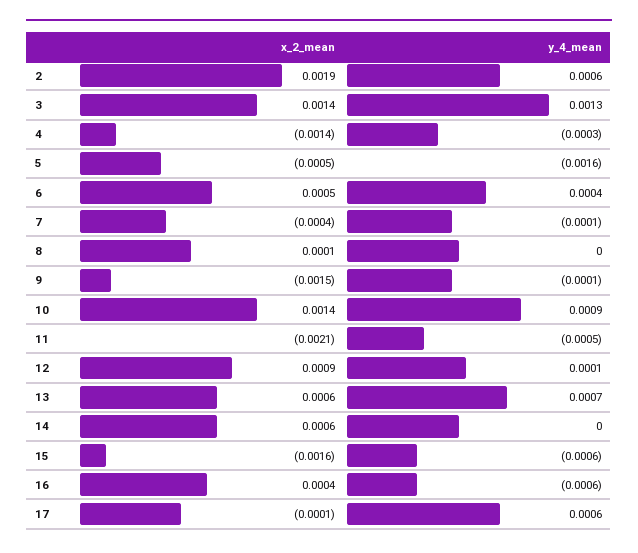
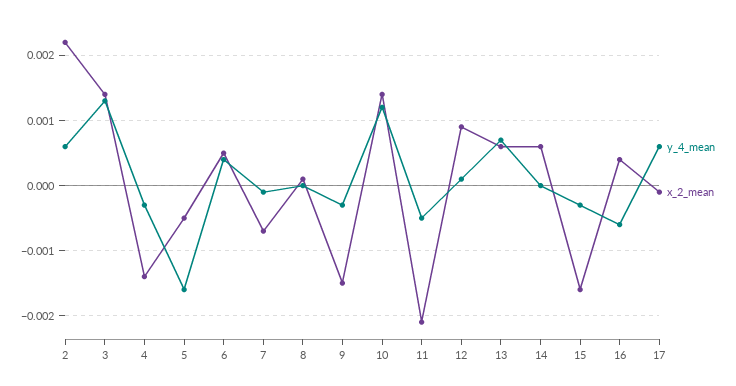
x_2_mean, 2: 0.0019 -> 0.0022
x_2_mean, 7: -0.0004 -> -0.0007
y_4_mean, 9: -0.0001 -> -0.0003
y_4_mean, 10: 0.0009 -> 0.0012
y_4_mean, 15: -0.0006 -> -0.0003

